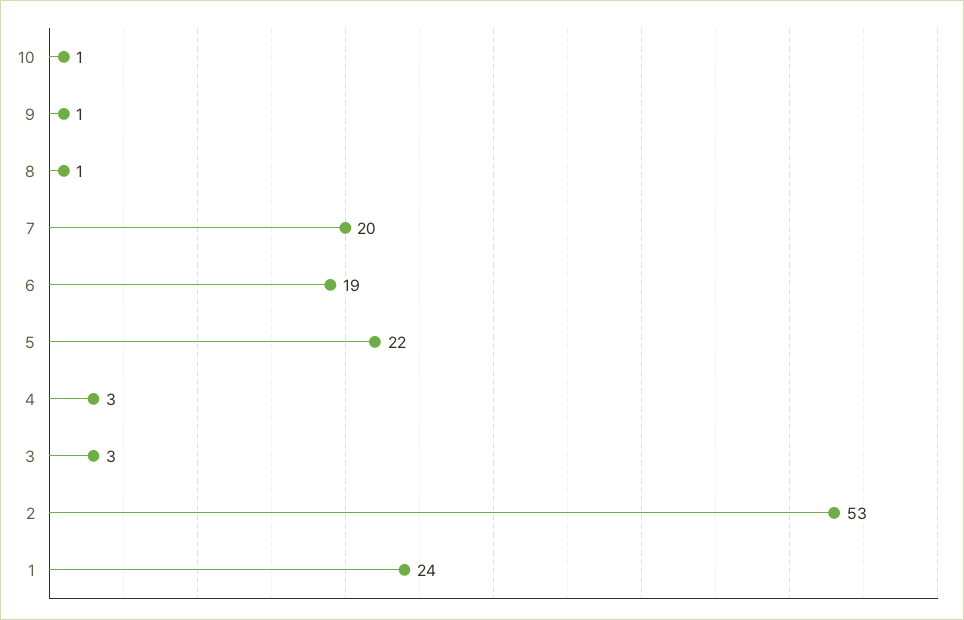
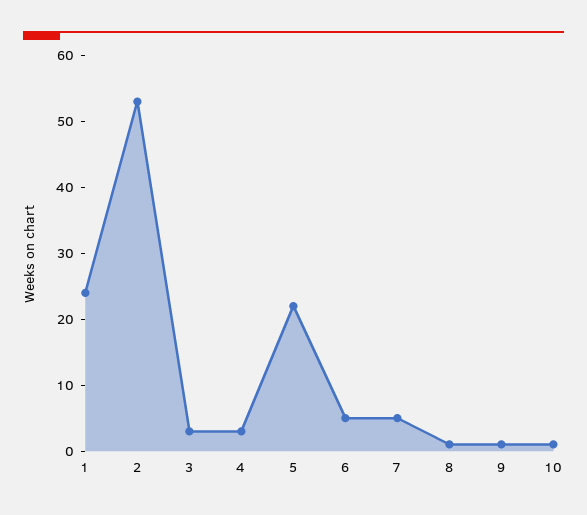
7: 20 -> 5
6: 19 -> 5

